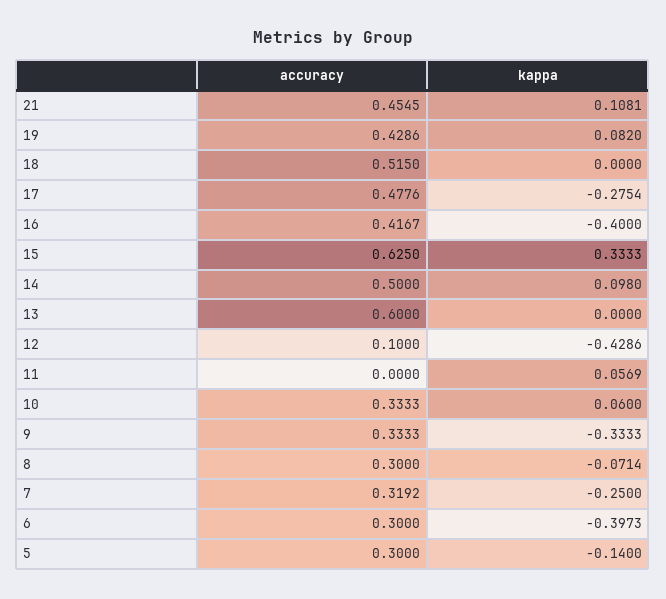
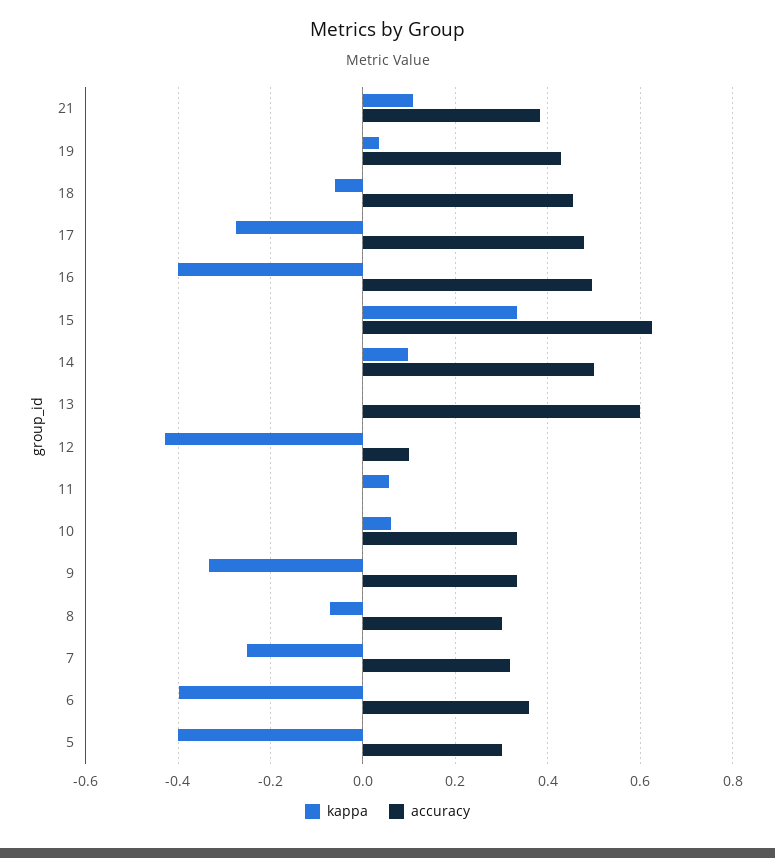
accuracy, 21: 0.4545 -> 0.38
kappa, 19: 0.082 -> 0.04
accuracy, 18: 0.515 -> 0.46
kappa, 18: 0 -> -0.06
accuracy, 16: 0.4167 -> 0.5
accuracy, 6: 0.3 -> 0.36
kappa, 5: -0.14 -> -0.4

